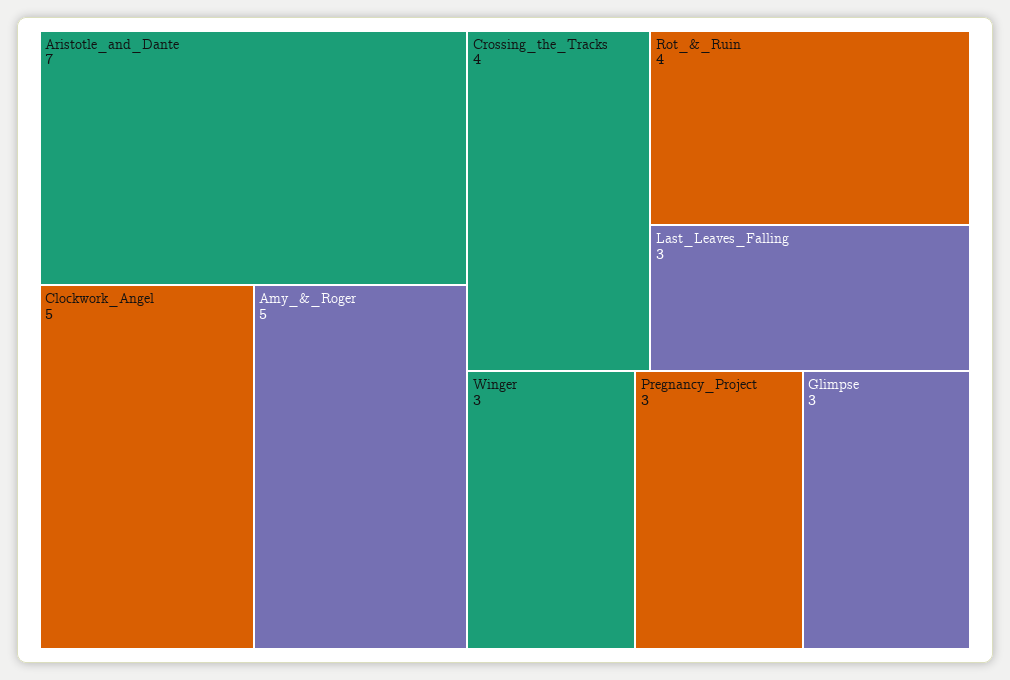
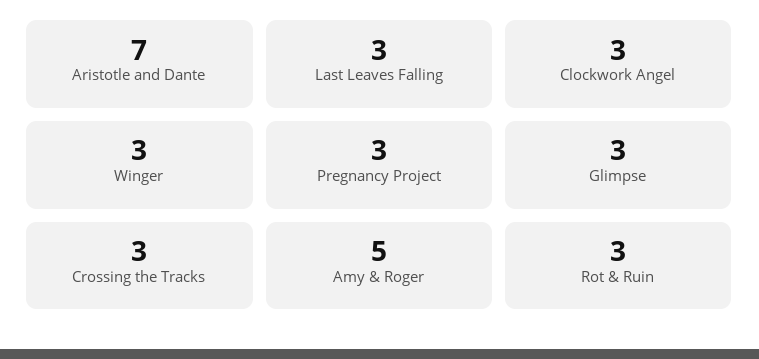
Clockwork_Angel: 5 -> 3
Crossing_the_Tracks: 4 -> 3
Rot_&_Ruin: 4 -> 3

